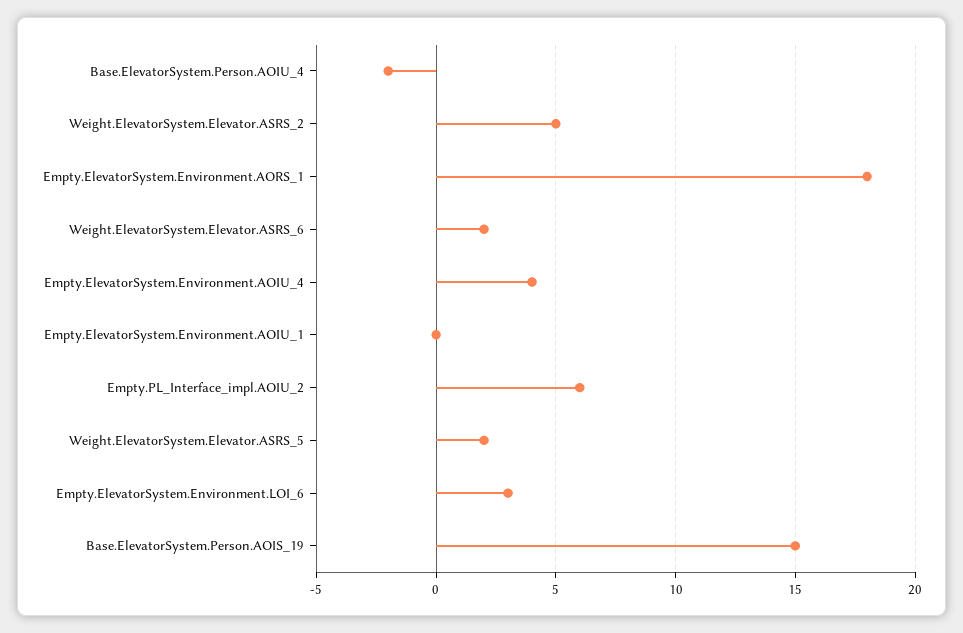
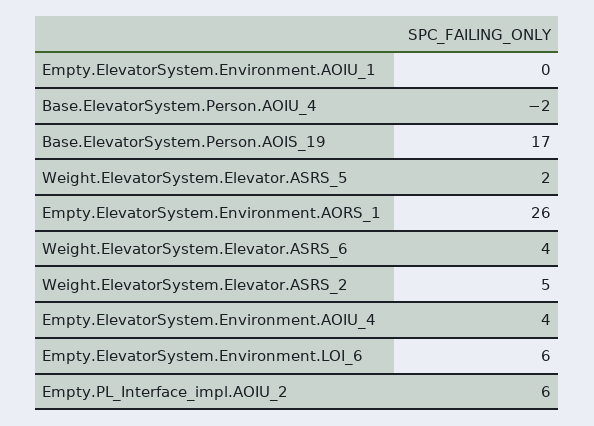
Empty.ElevatorSystem.Environment.AORS_1: 18 -> 26
Weight.ElevatorSystem.Elevator.ASRS_6: 2 -> 4
Empty.ElevatorSystem.Environment.LOI_6: 3 -> 6
Base.ElevatorSystem.Person.AOIS_19: 15 -> 17

